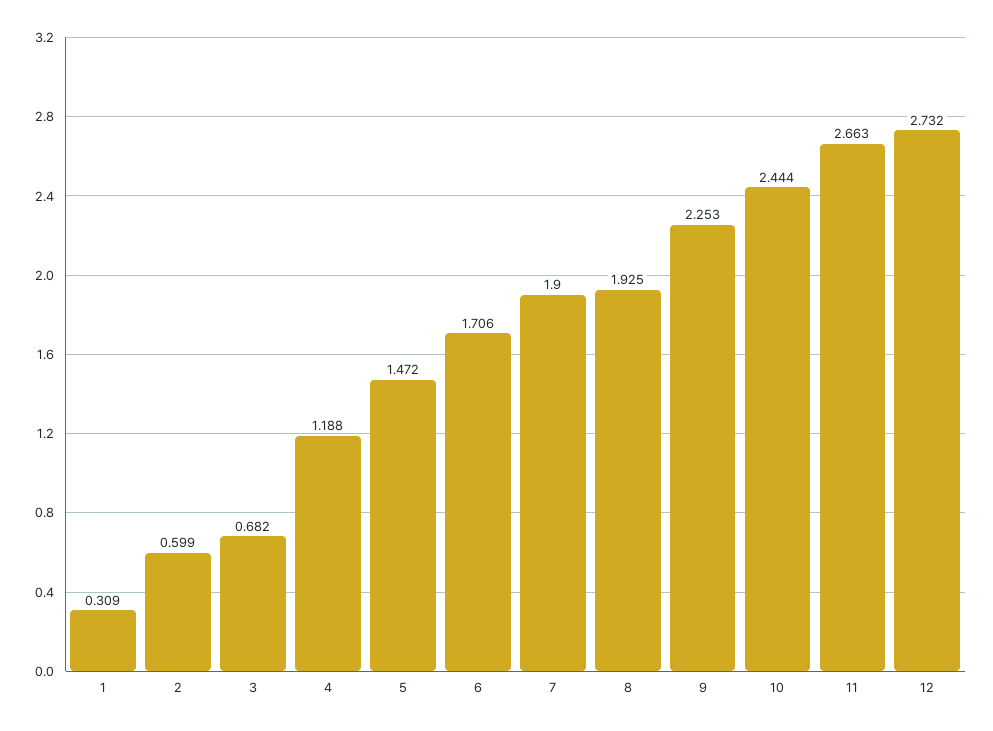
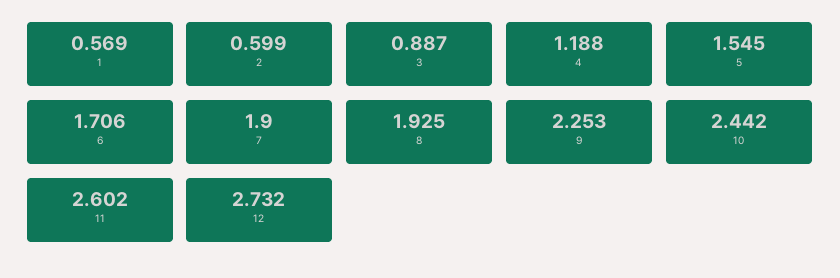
1: 0.309 -> 0.569
3: 0.682 -> 0.887
5: 1.472 -> 1.545
10: 2.444 -> 2.442
11: 2.663 -> 2.602

